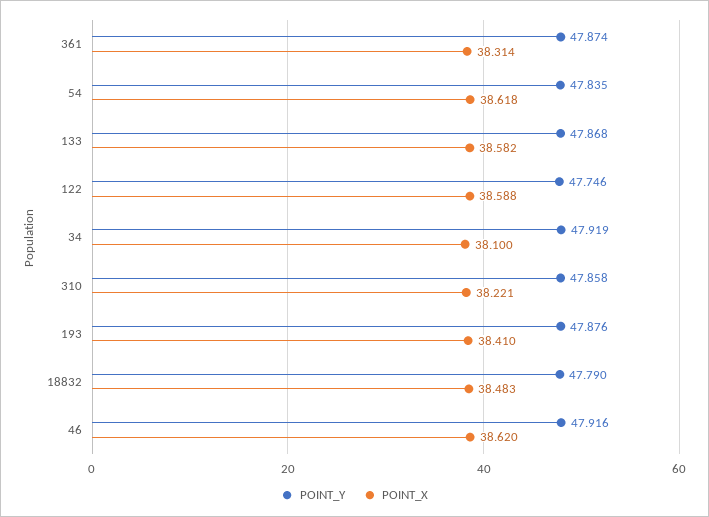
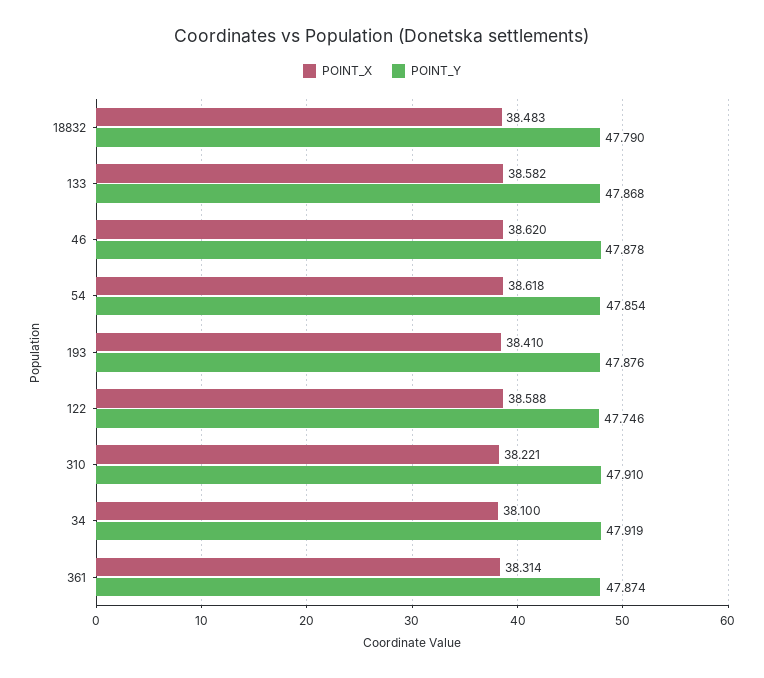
POINT_Y, 54: 47.835 -> 47.854
POINT_Y, 310: 47.858 -> 47.91
POINT_Y, 46: 47.916 -> 47.878

